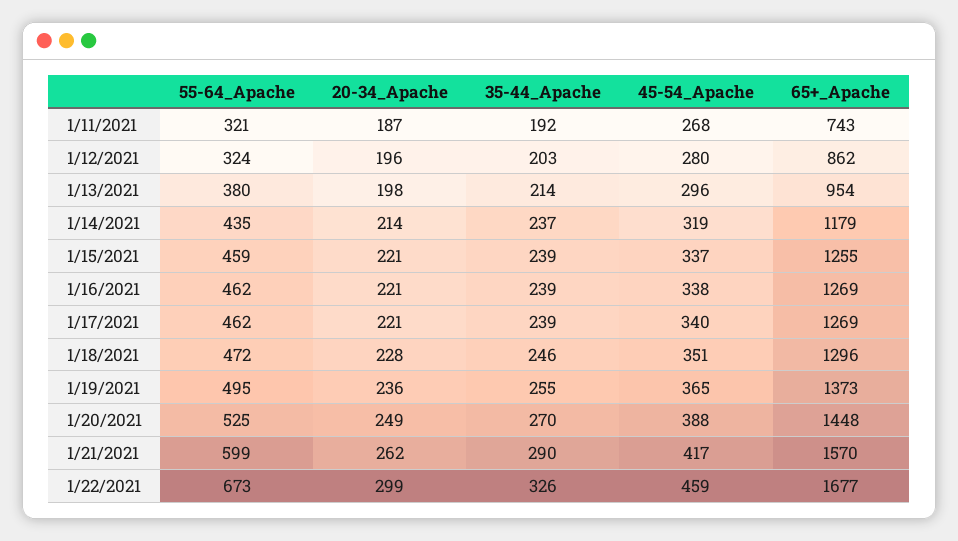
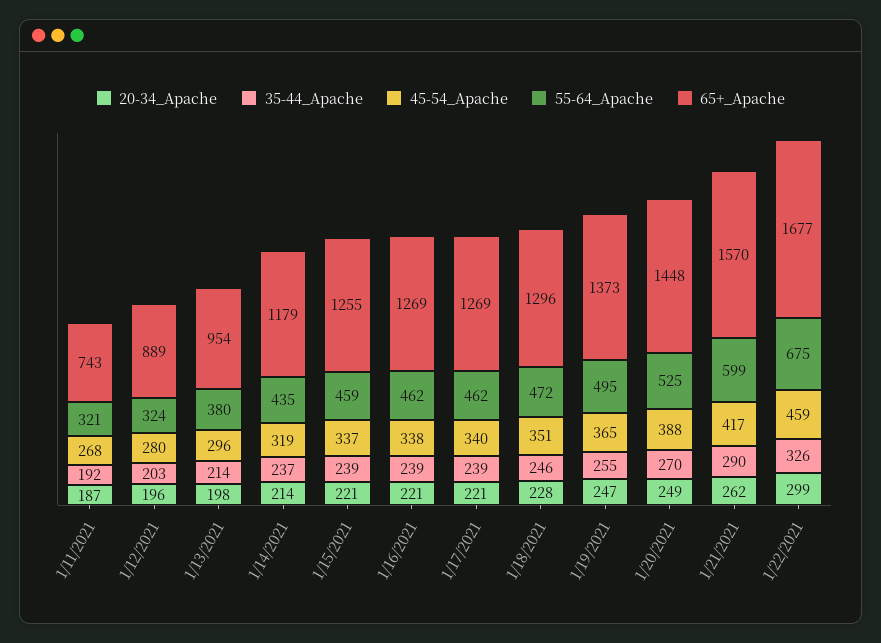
65+_Apache, 1/12/2021: 862 -> 889
20-34_Apache, 1/19/2021: 236 -> 247
55-64_Apache, 1/22/2021: 673 -> 675

